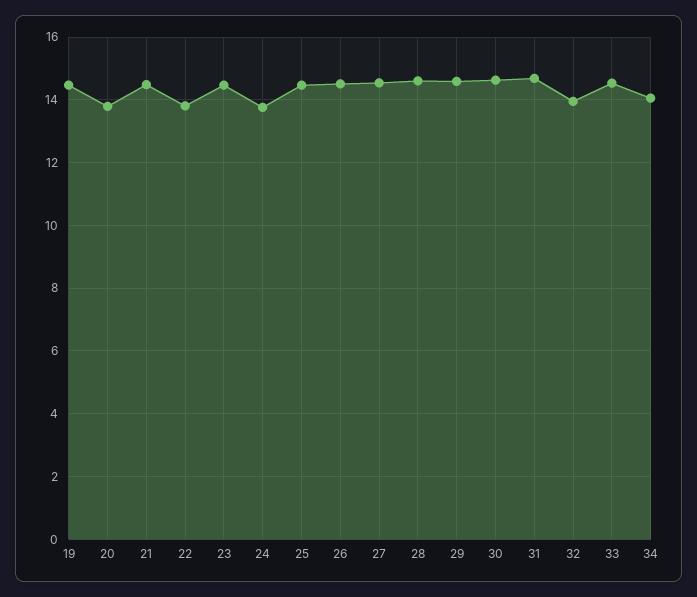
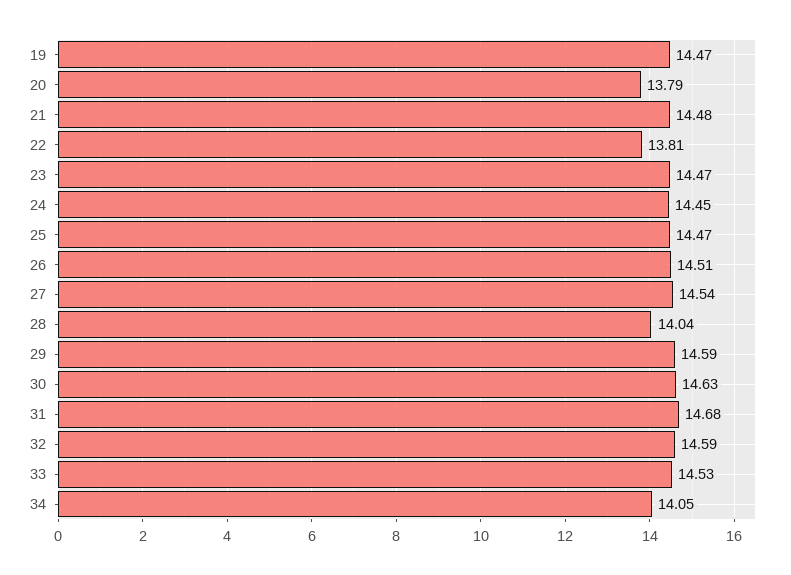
24: 13.8 -> 14.45
28: 14.6 -> 14.04
32: 14 -> 14.59

